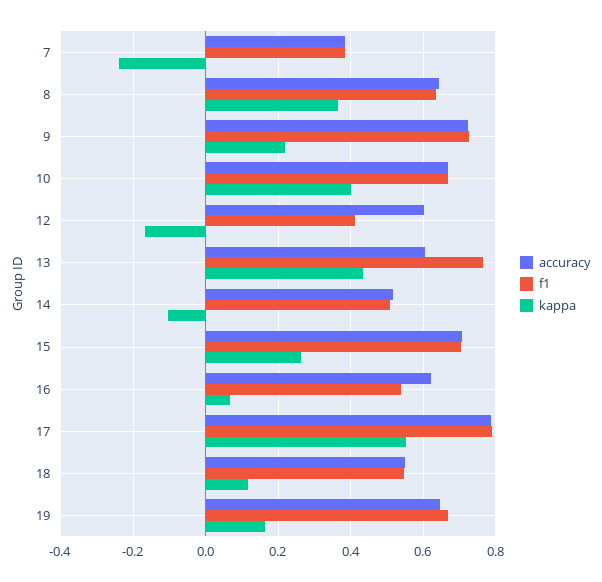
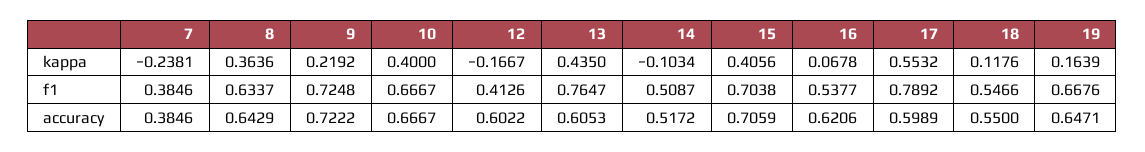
kappa, 15: 0.26 -> 0.4056
accuracy, 17: 0.78 -> 0.5989

